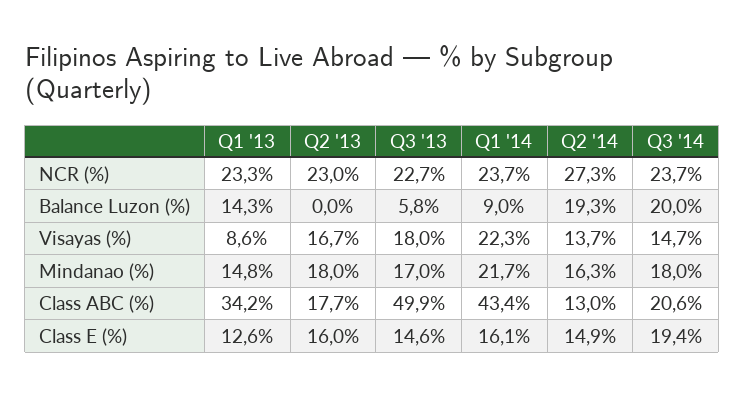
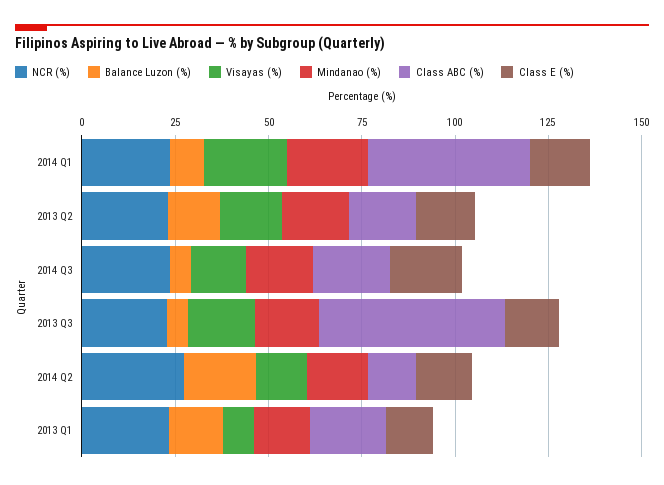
Balance Luzon (%), Q2 '13: 0 -> 15
Balance Luzon (%), Q3 '14: 20 -> 5
Class ABC (%), Q1 '13: 34.2 -> 20

